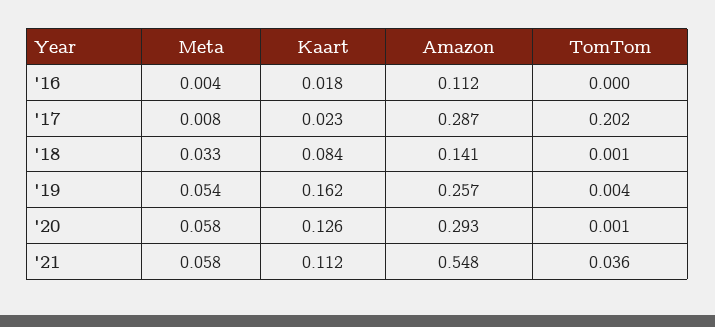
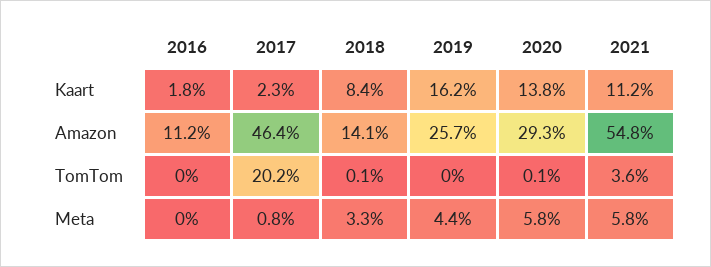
Meta, '16: 0.004 -> 0
Amazon, '17: 0.287 -> 0.464
Meta, '19: 0.054 -> 0.044
TomTom, '19: 0.004 -> 0
Kaart, '20: 0.126 -> 0.138

